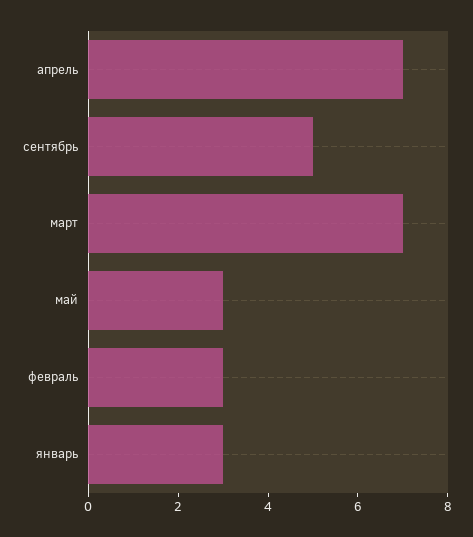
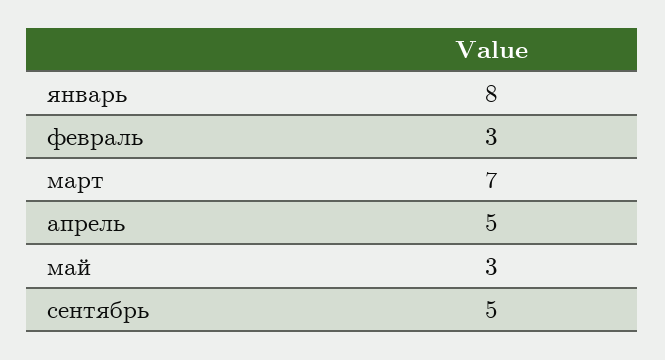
апрель: 7 -> 5
январь: 3 -> 8

